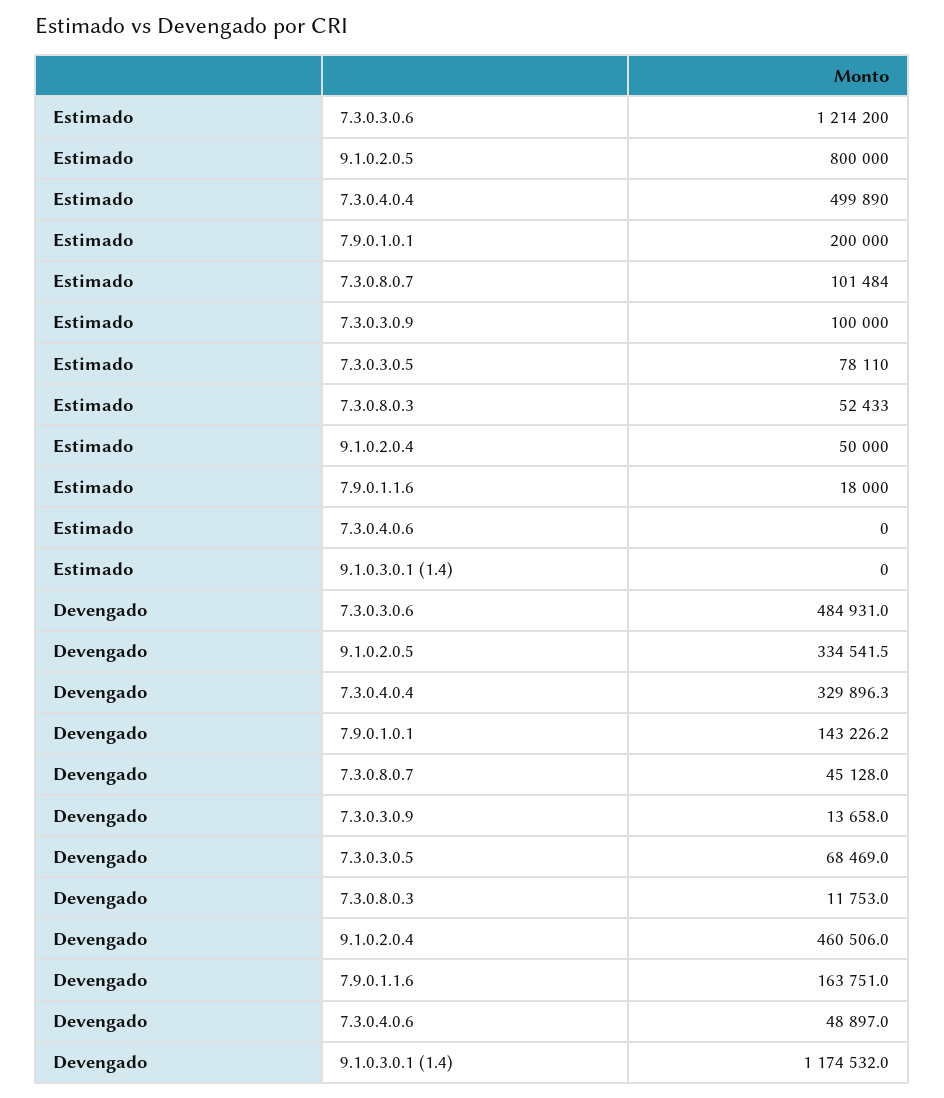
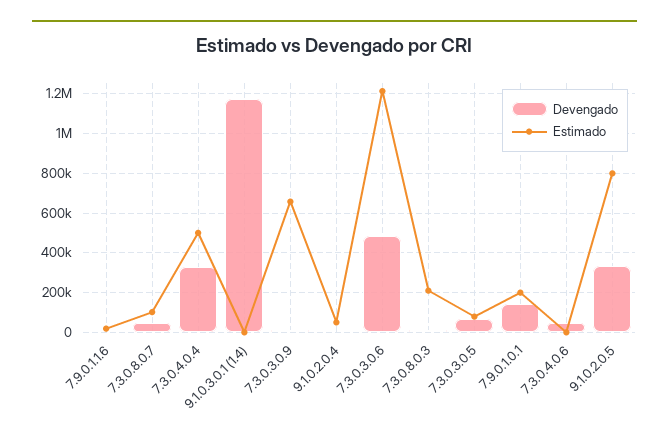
Estimado, 7.3.0.3.0.9: 100000 -> 650000
Estimado, 7.3.0.8.0.3: 52433 -> 200000
Devengado, 9.1.0.2.0.4: 460506 -> 0
Devengado, 7.9.0.1.1.6: 163751 -> 0

